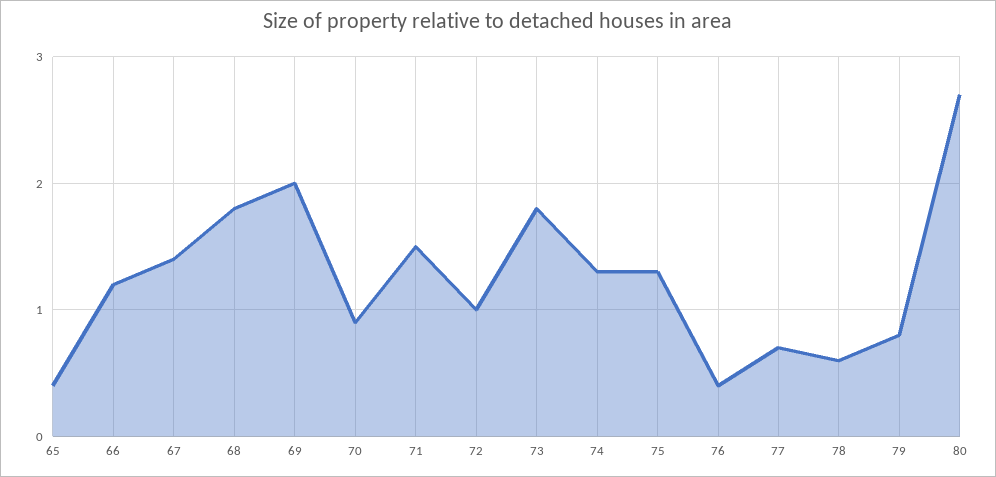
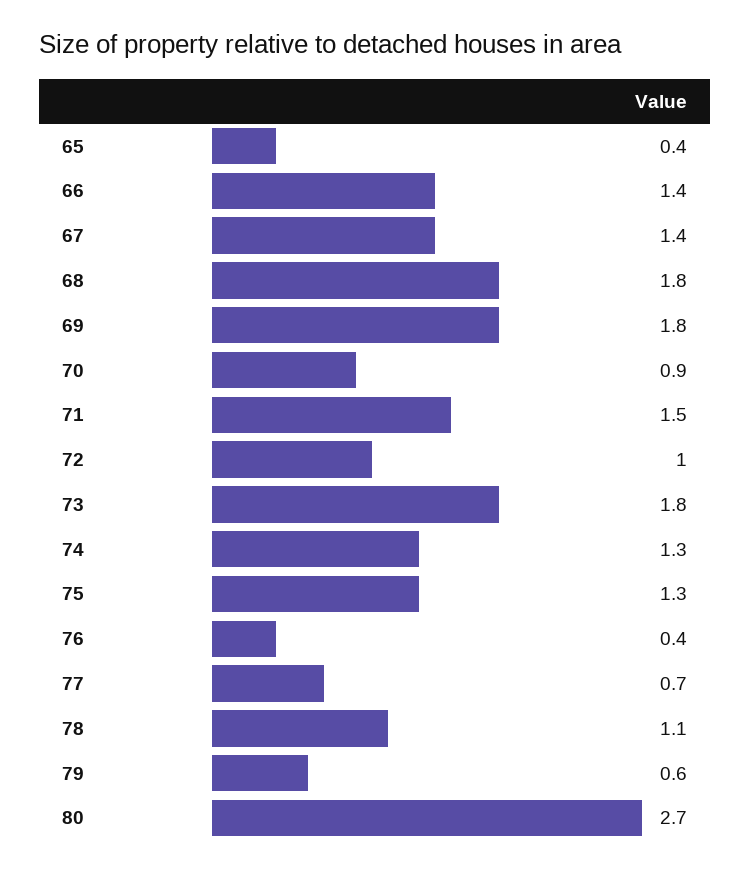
66: 1.2 -> 1.4
69: 2 -> 1.8
78: 0.6 -> 1.1
79: 0.8 -> 0.6

